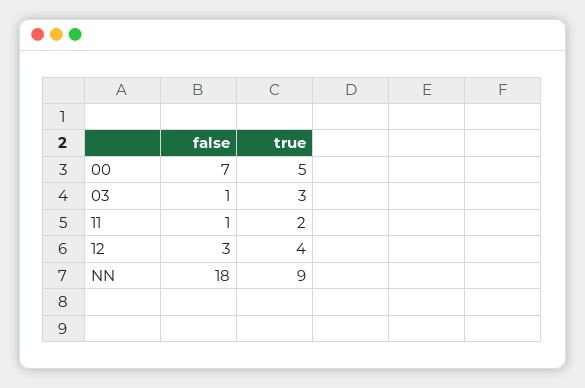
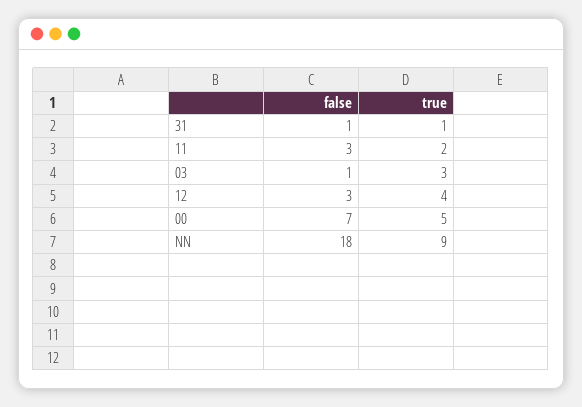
false, 11: 1 -> 3
false, 31: none -> 1
true, 31: none -> 1

